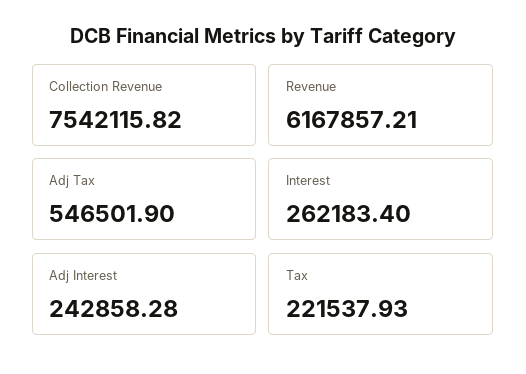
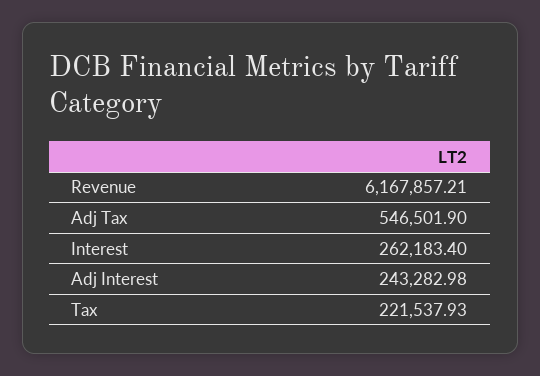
Collection Revenue: 7542115.82 -> none
Adj Interest: 242858.28 -> 243282.98

